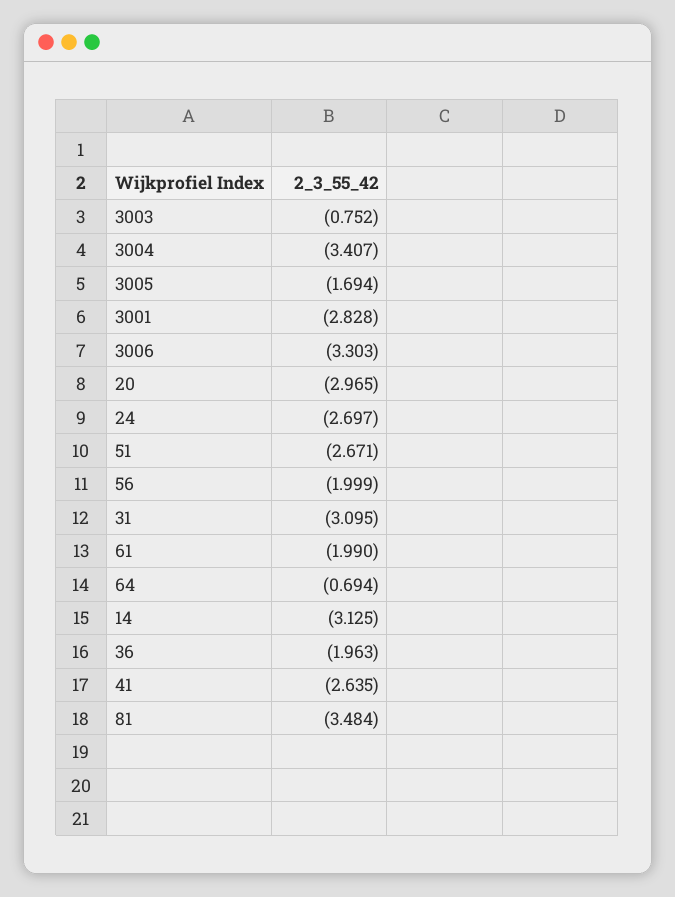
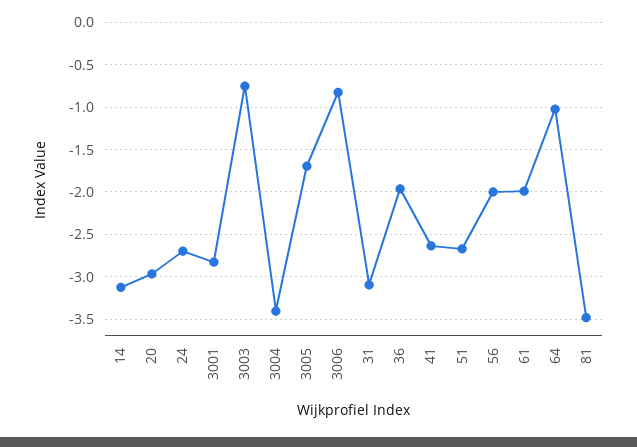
3006: -3.303 -> -0.8
64: -0.694 -> -1

